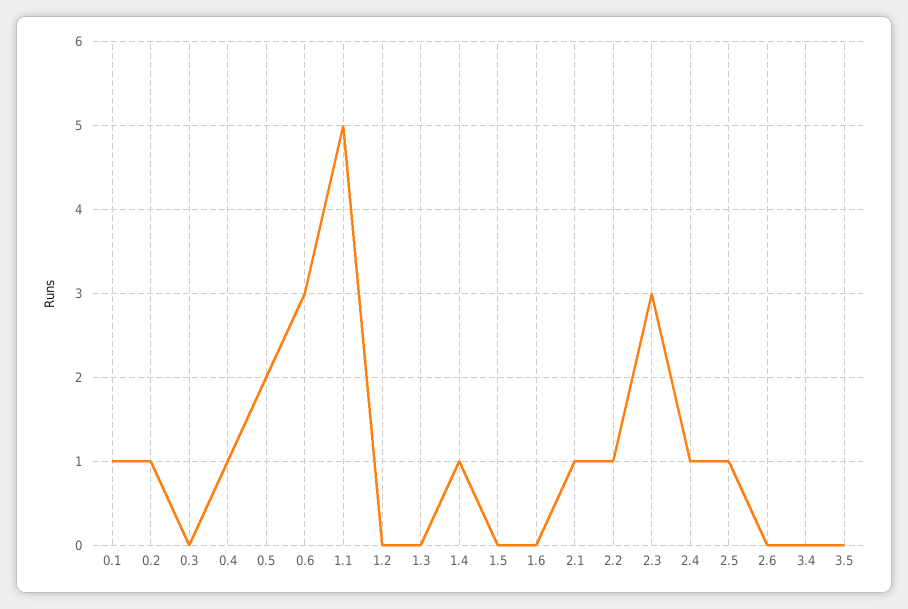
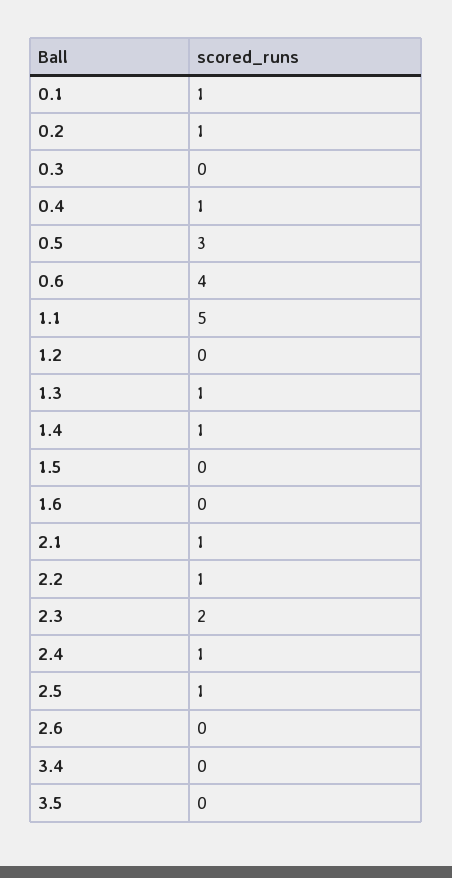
0.5: 2 -> 3
0.6: 3 -> 4
1.3: 0 -> 1
2.3: 3 -> 2

